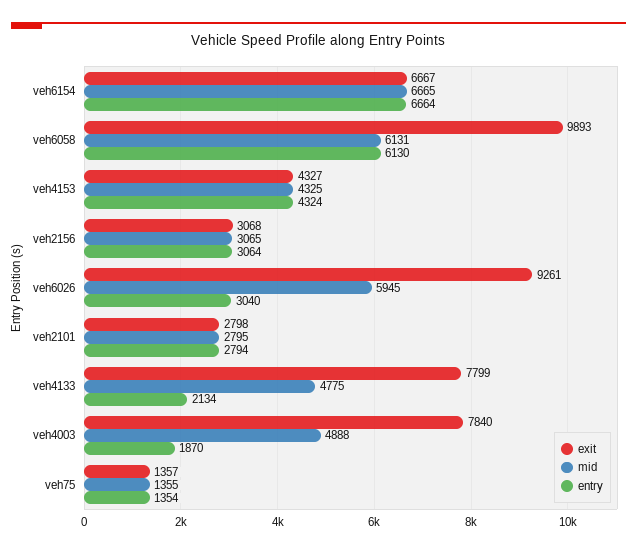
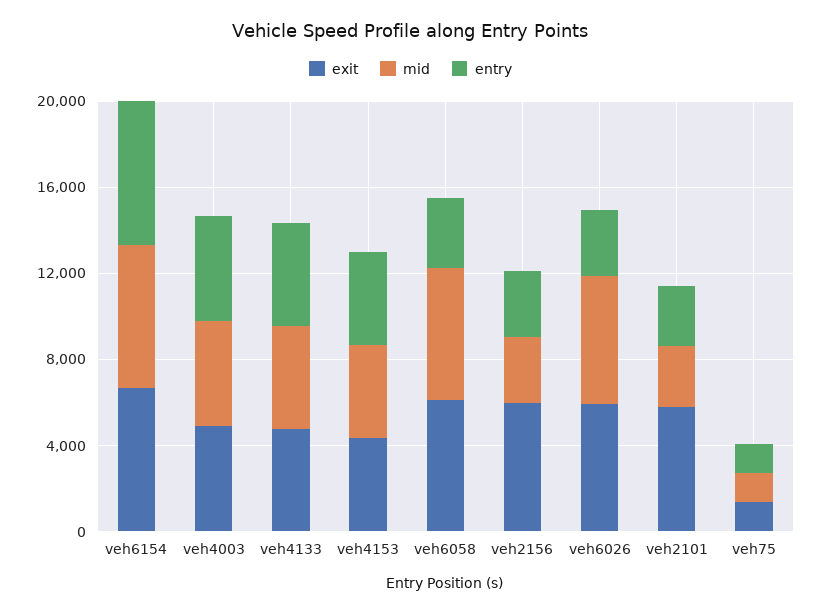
exit, veh6058: 9893 -> 6000
entry, veh6058: 6130 -> 3000
exit, veh2156: 3068 -> 6000
exit, veh6026: 9261 -> 6000
exit, veh2101: 2798 -> 6000
exit, veh4133: 7799 -> 5000
entry, veh4133: 2134 -> 5000
exit, veh4003: 7840 -> 5000
entry, veh4003: 1870 -> 5000

